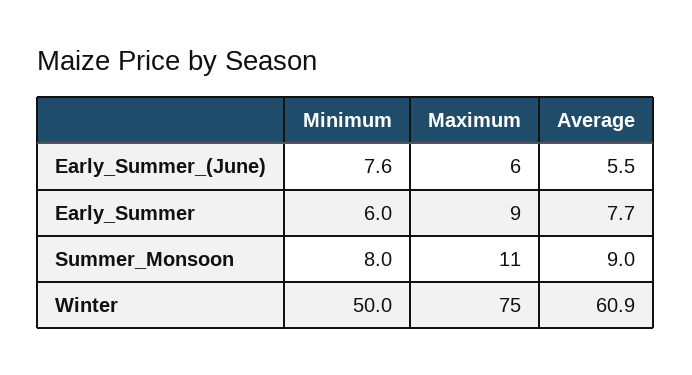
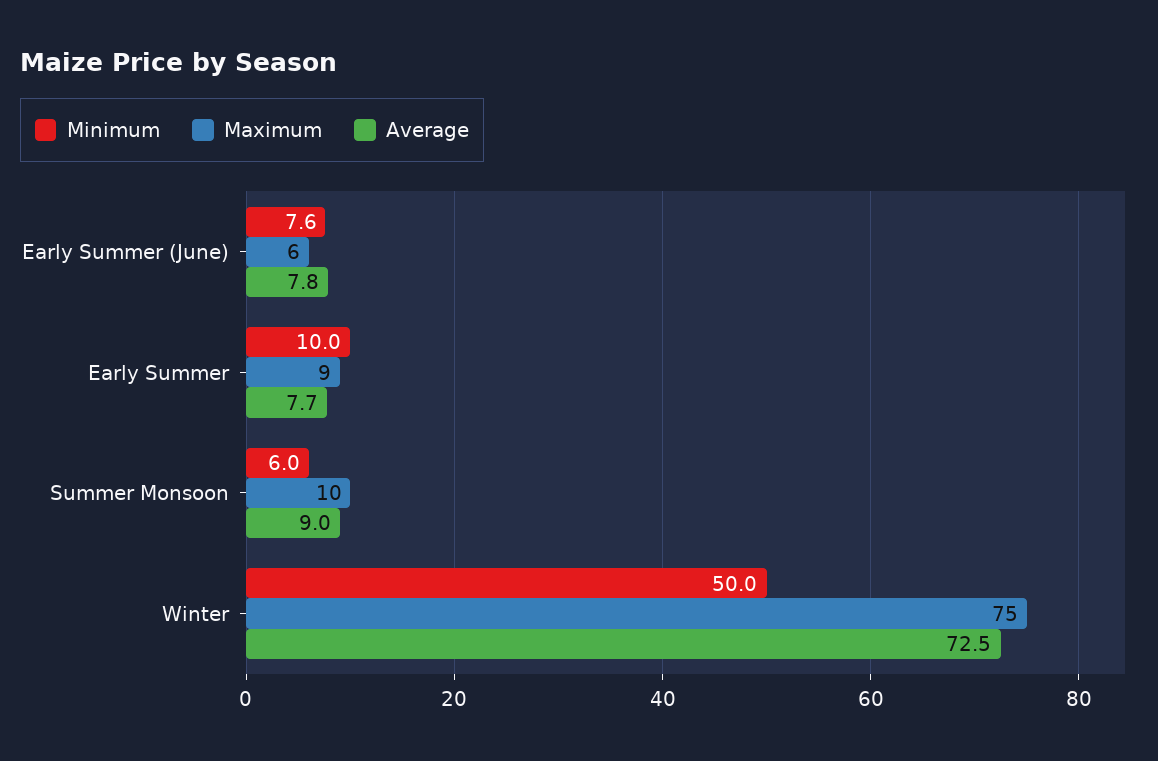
Average, Early_Summer_(June): 5.5 -> 7.8
Minimum, Early_Summer: 6 -> 10
Minimum, Summer_Monsoon: 8 -> 6
Maximum, Summer_Monsoon: 11 -> 10
Average, Winter: 60.9 -> 72.5

